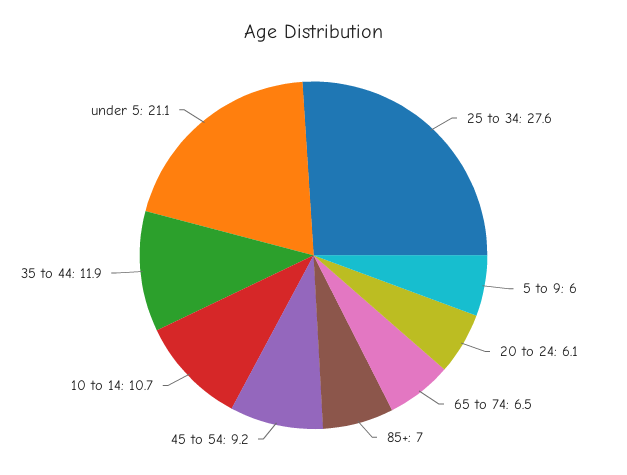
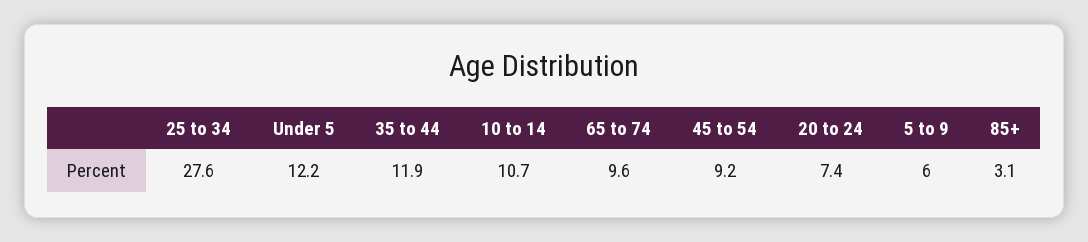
20 to 24: 6.1 -> 7.4
65 to 74: 6.5 -> 9.6
85+: 7 -> 3.1
under 5: 21.1 -> 12.2

